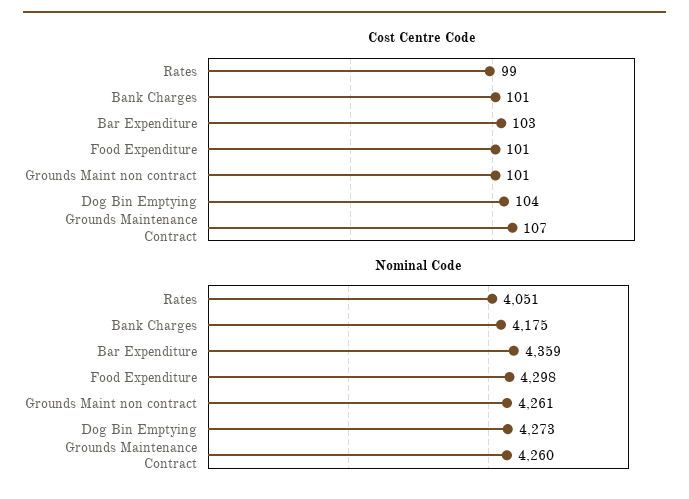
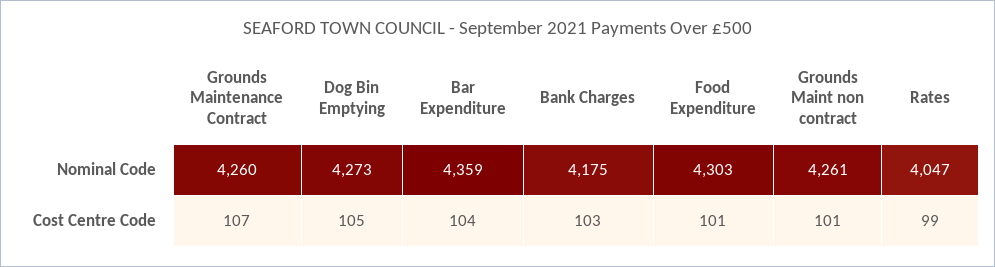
Cost Centre Code, Bank Charges: 101 -> 103
Cost Centre Code, Bar Expenditure: 103 -> 104
Cost Centre Code, Dog Bin Emptying: 104 -> 105
Nominal Code, Rates: 4051 -> 4047
Nominal Code, Food Expenditure: 4298 -> 4303

